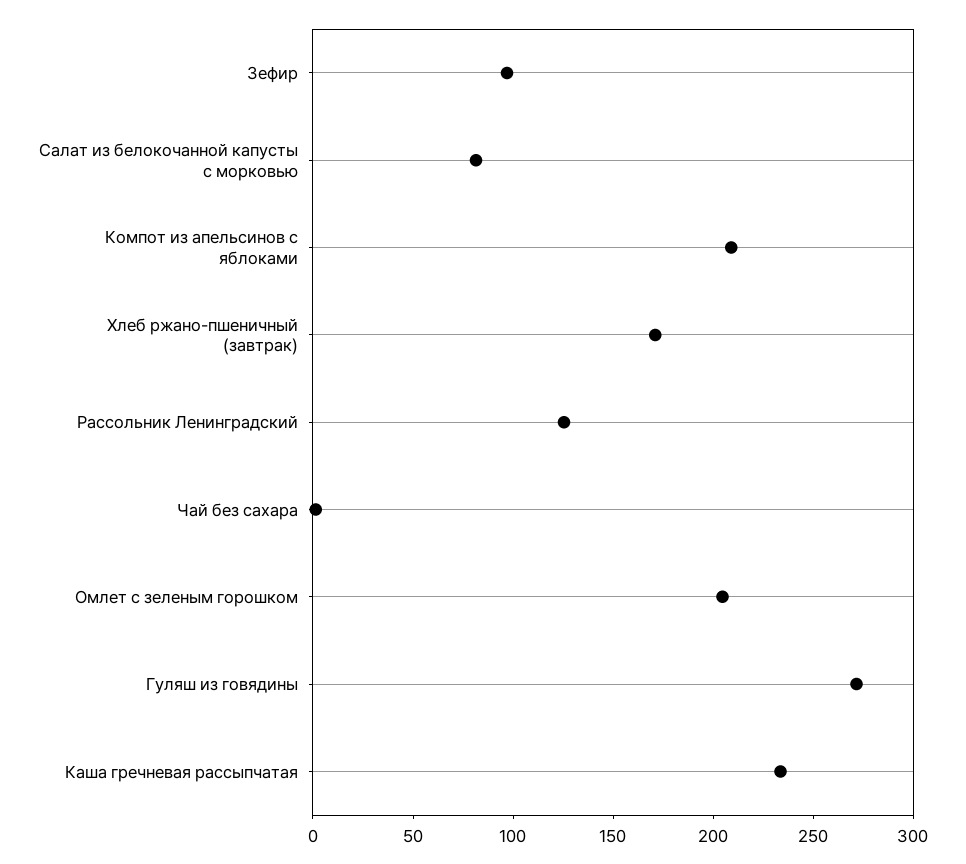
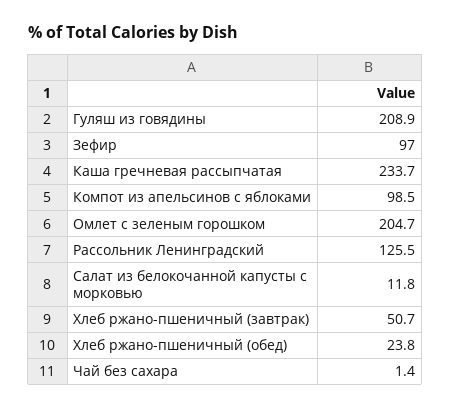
Салат из белокочанной капусты с морковью: 80 -> 11.8
Компот из апельсинов с яблоками: 210 -> 98.5
Хлеб ржано-пшеничный (завтрак): 170 -> 50.7
Гуляш из говядины: 270 -> 208.9
Хлеб ржано-пшеничный (обед): none -> 23.8

